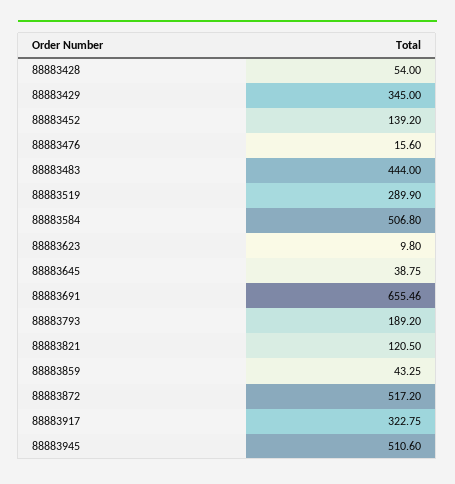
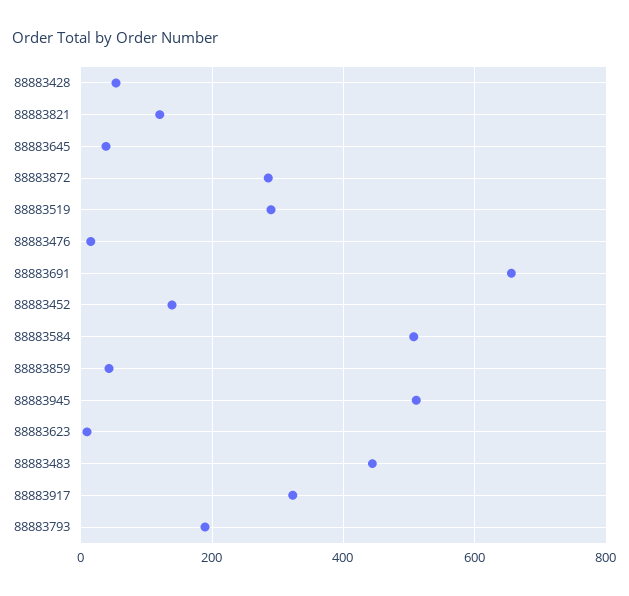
88883429: 345 -> none
88883872: 517.2 -> 280

